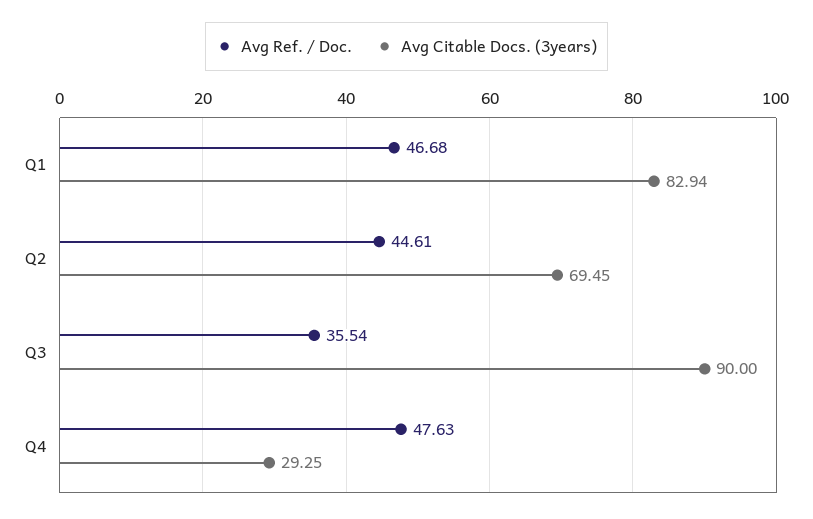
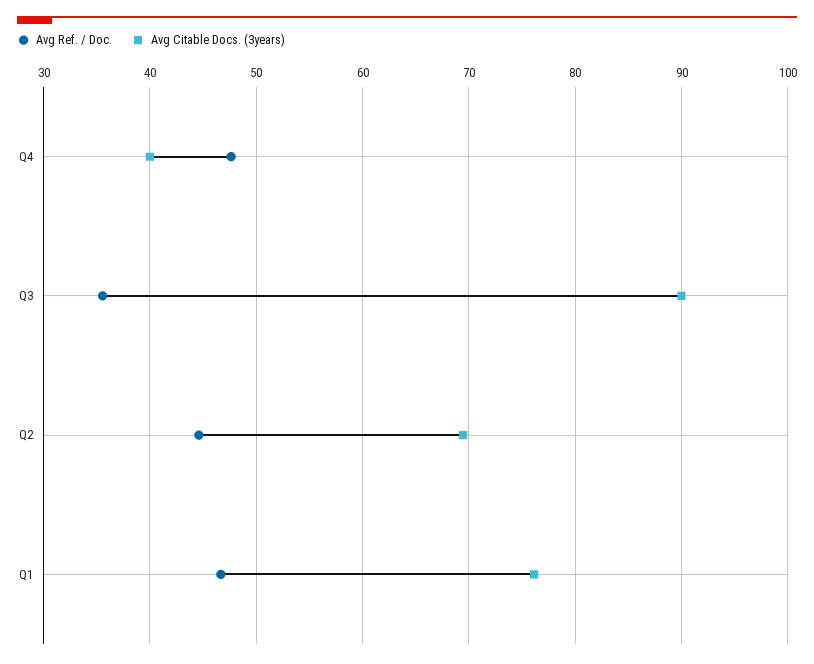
Avg Citable Docs. (3years), Q1: 82.94 -> 76
Avg Citable Docs. (3years), Q4: 29.25 -> 40

